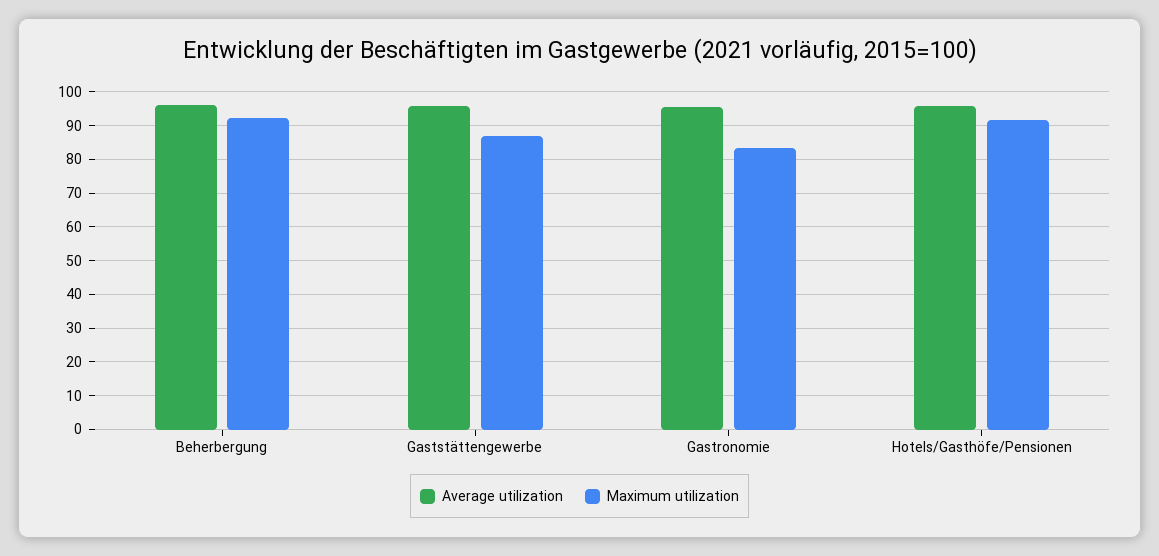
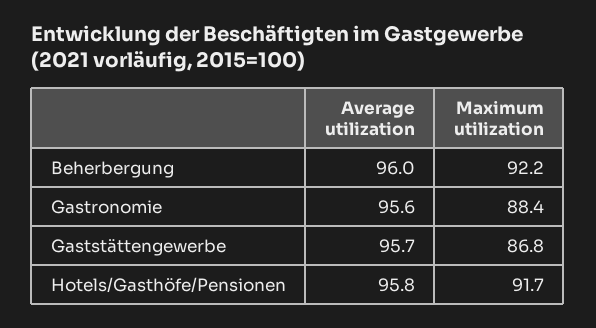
Maximum utilization, Gastronomie: 84 -> 88.4

